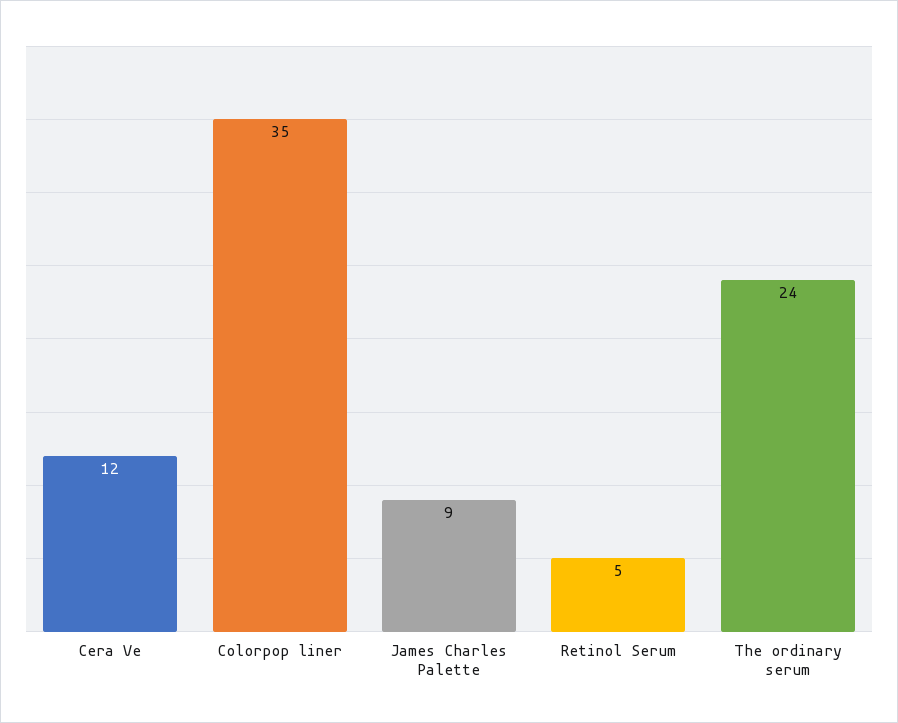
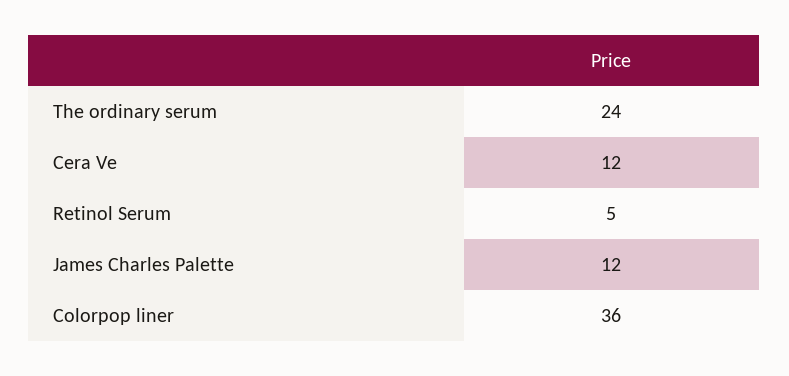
Colorpop liner: 35 -> 36
James Charles Palette: 9 -> 12

